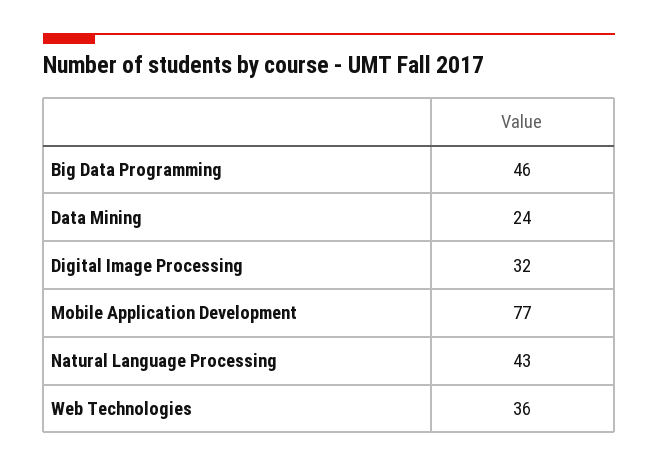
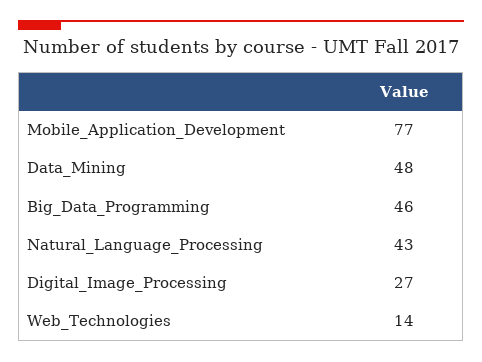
Data Mining: 24 -> 48
Digital Image Processing: 32 -> 27
Web Technologies: 36 -> 14

